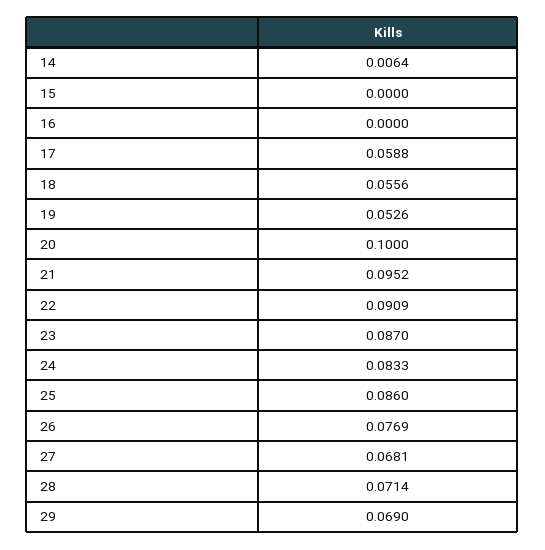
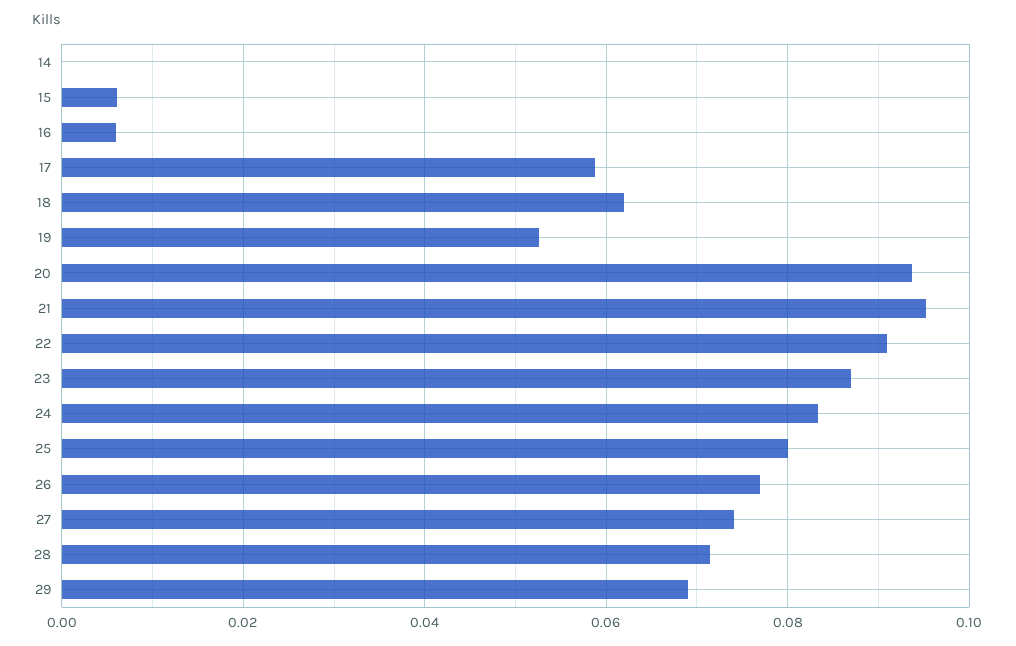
14: 0.0064 -> 0
15: 0 -> 0.006
16: 0 -> 0.006
18: 0.0556 -> 0.062
20: 0.1 -> 0.094
25: 0.086 -> 0.08
27: 0.0681 -> 0.074

